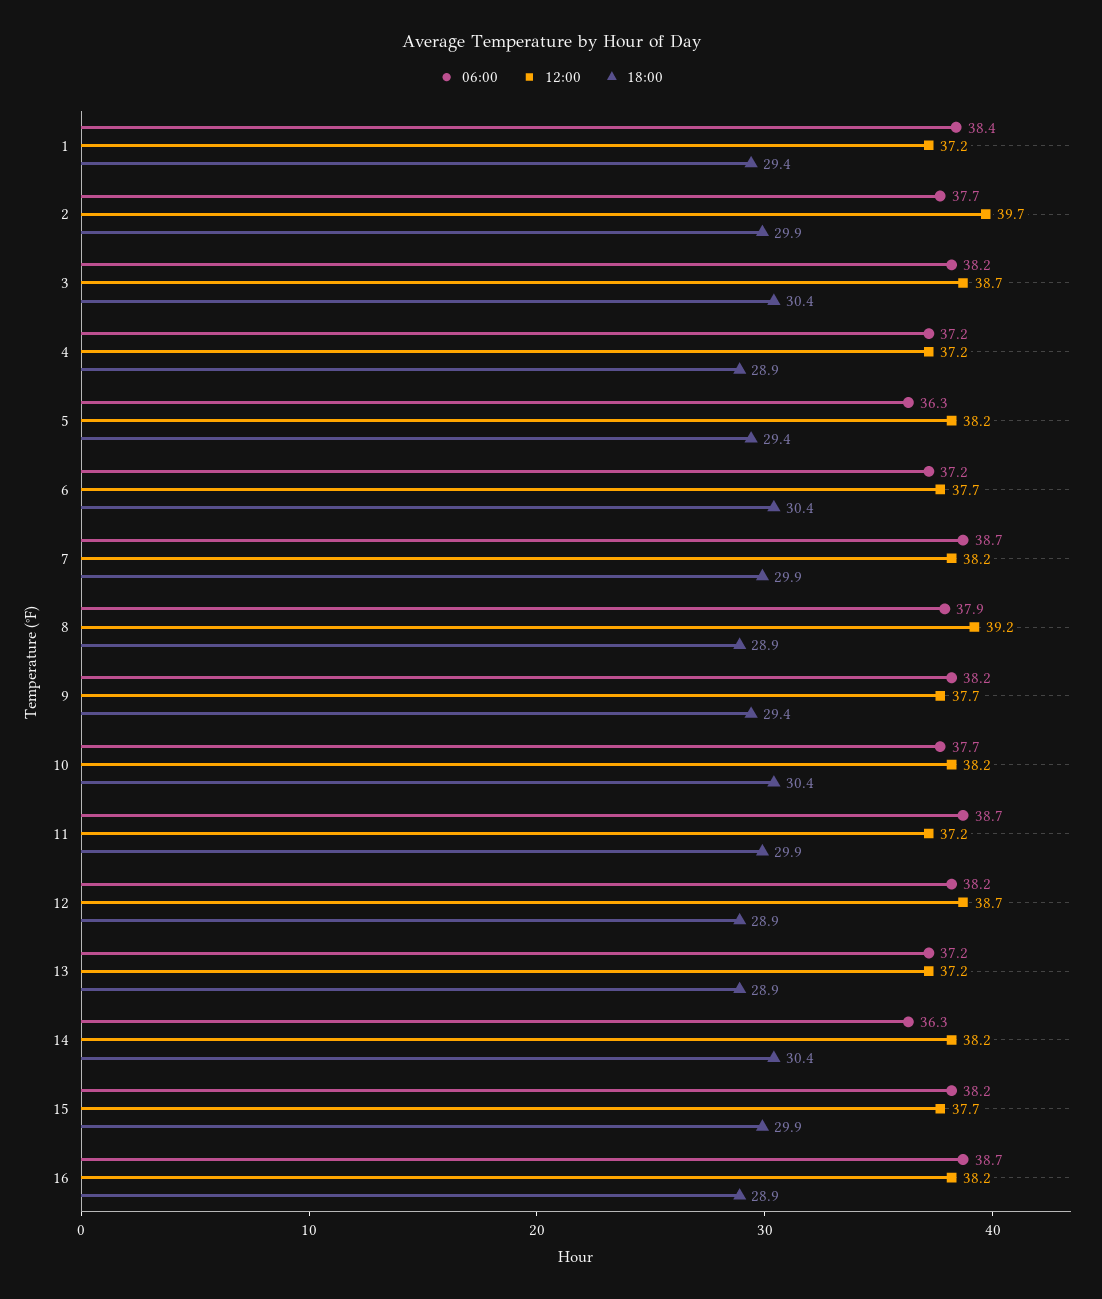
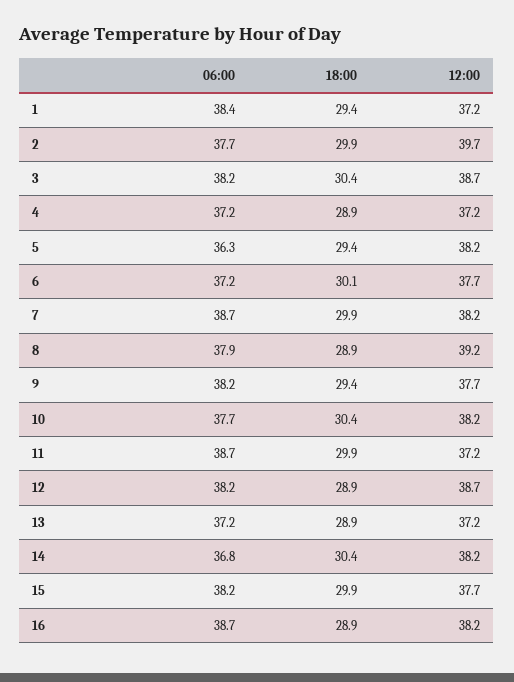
18:00, 6: 30.4 -> 30.1
06:00, 14: 36.3 -> 36.8

